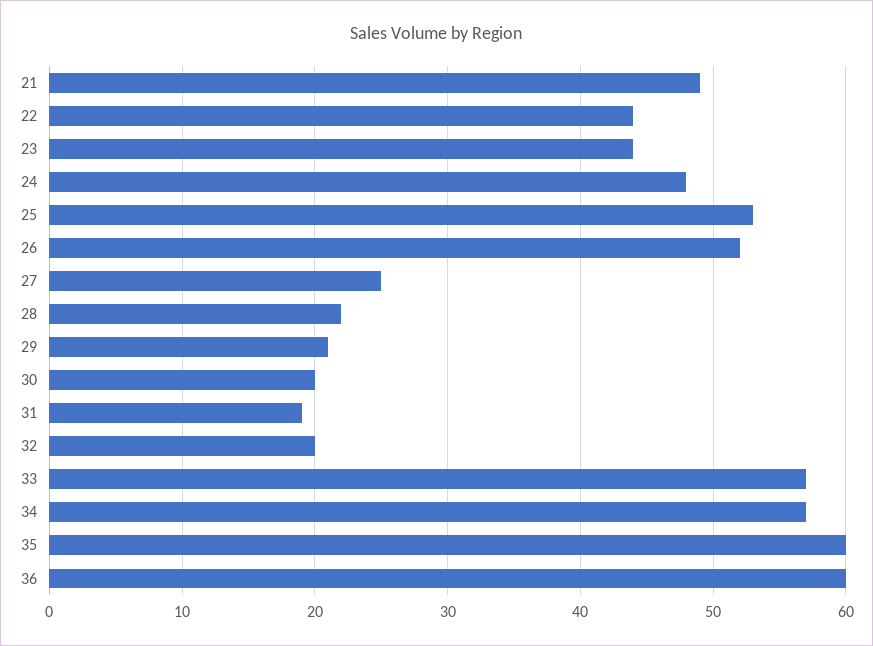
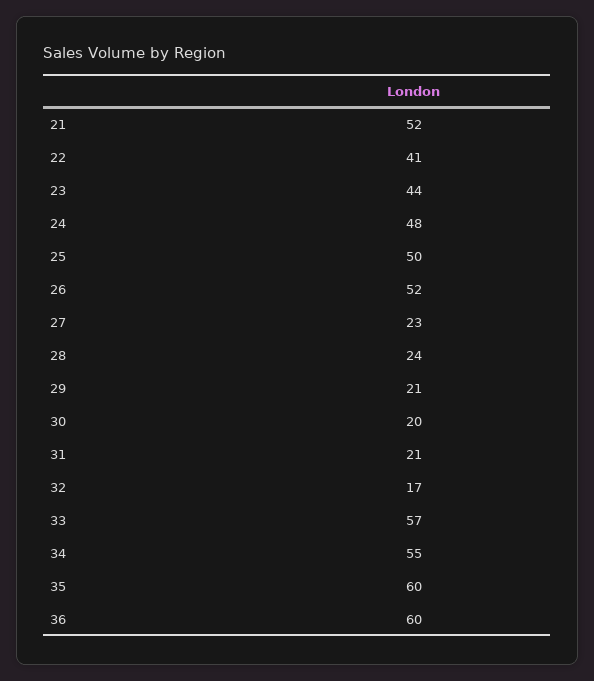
21: 49 -> 52
22: 44 -> 41
25: 53 -> 50
27: 25 -> 23
28: 22 -> 24
31: 19 -> 21
32: 20 -> 17
34: 57 -> 55

